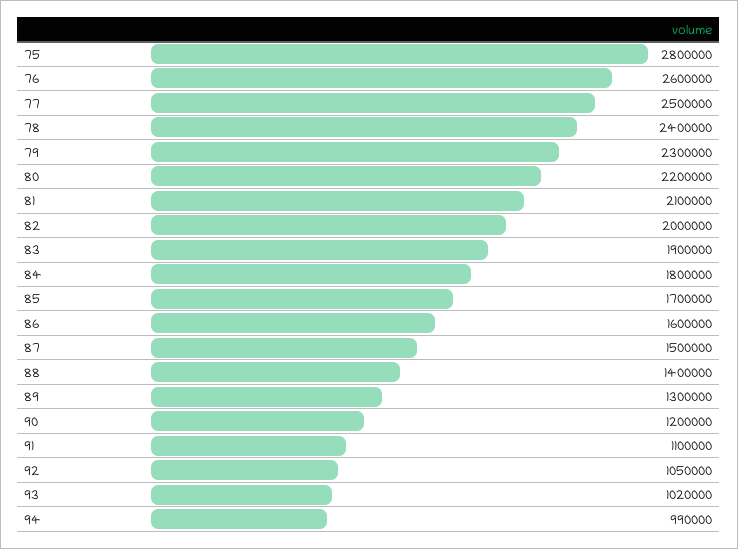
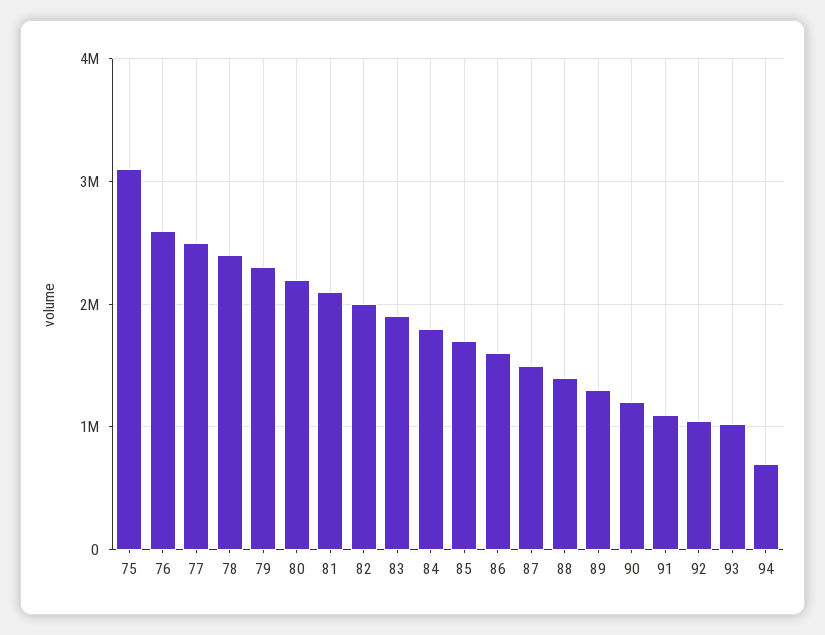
75: 2800000 -> 3100000
94: 990000 -> 700000

